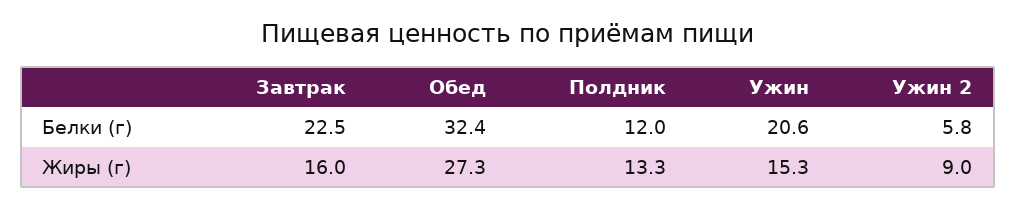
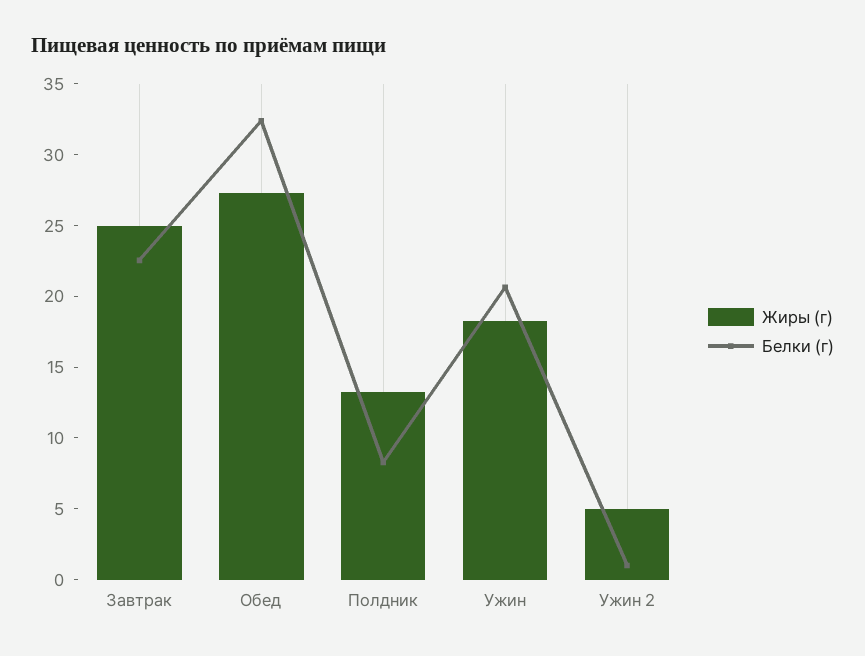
Белки (г), Полдник: 12 -> 8
Белки (г), Ужин 2: 5.8 -> 1
Жиры (г), Завтрак: 16 -> 25
Жиры (г), Ужин: 15.3 -> 18
Жиры (г), Ужин 2: 9 -> 5

